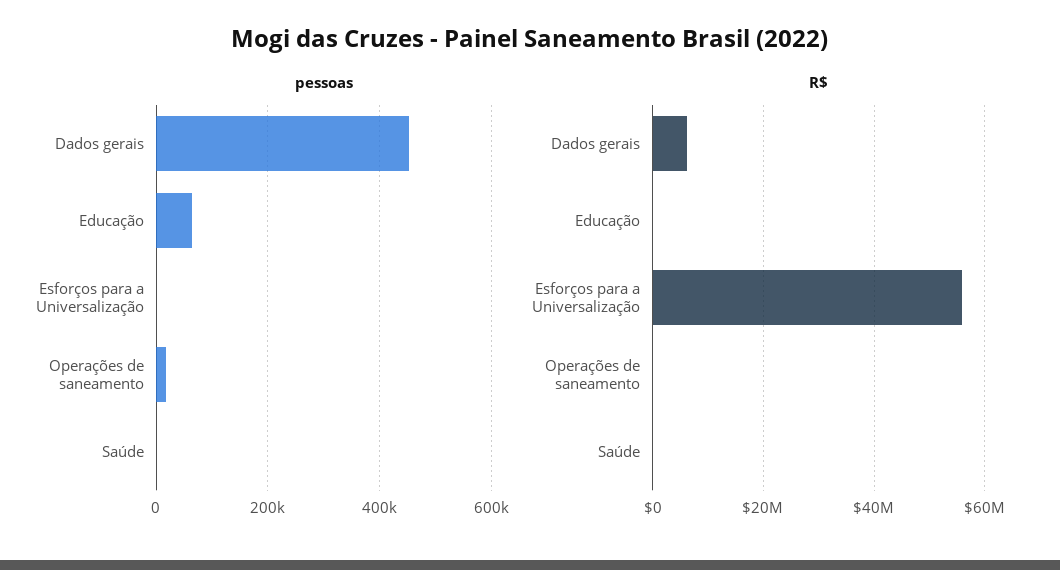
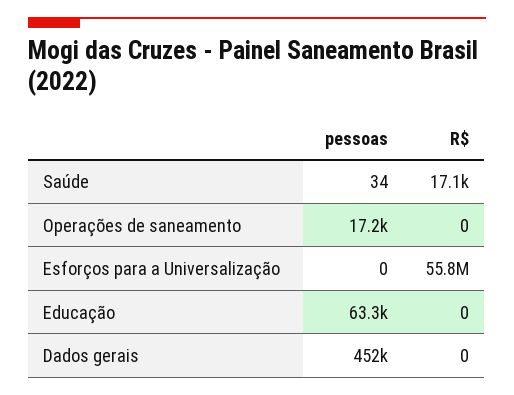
R$, Dados gerais: 6000000 -> 0

